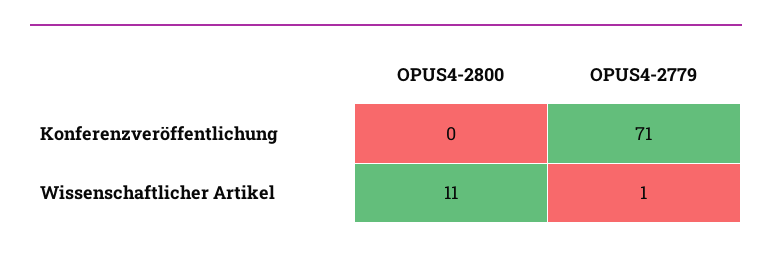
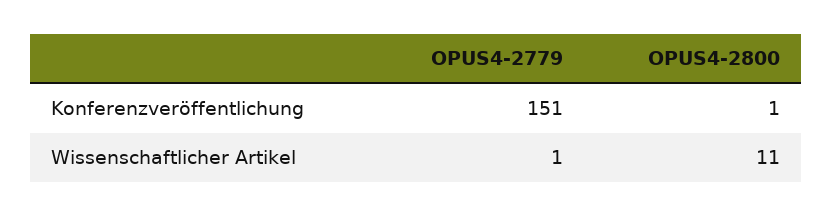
OPUS4-2800, Konferenzveröffentlichung: 0 -> 1
OPUS4-2779, Konferenzveröffentlichung: 71 -> 151

